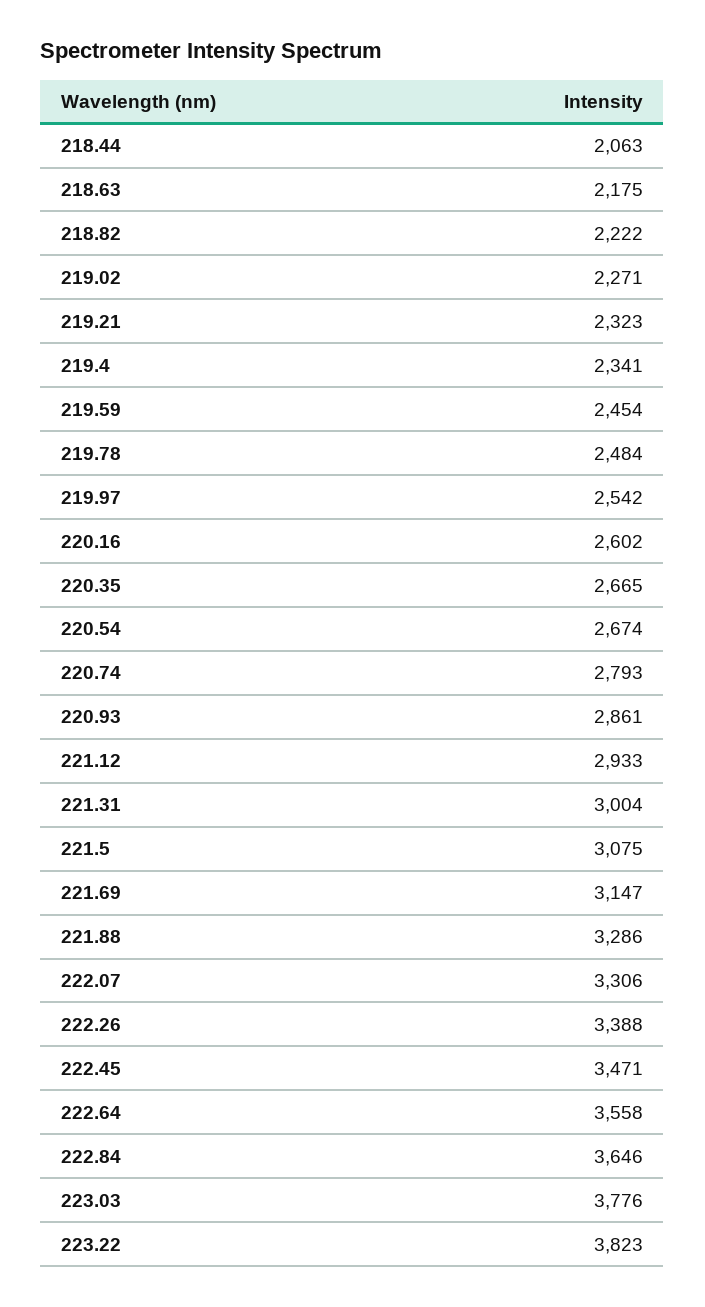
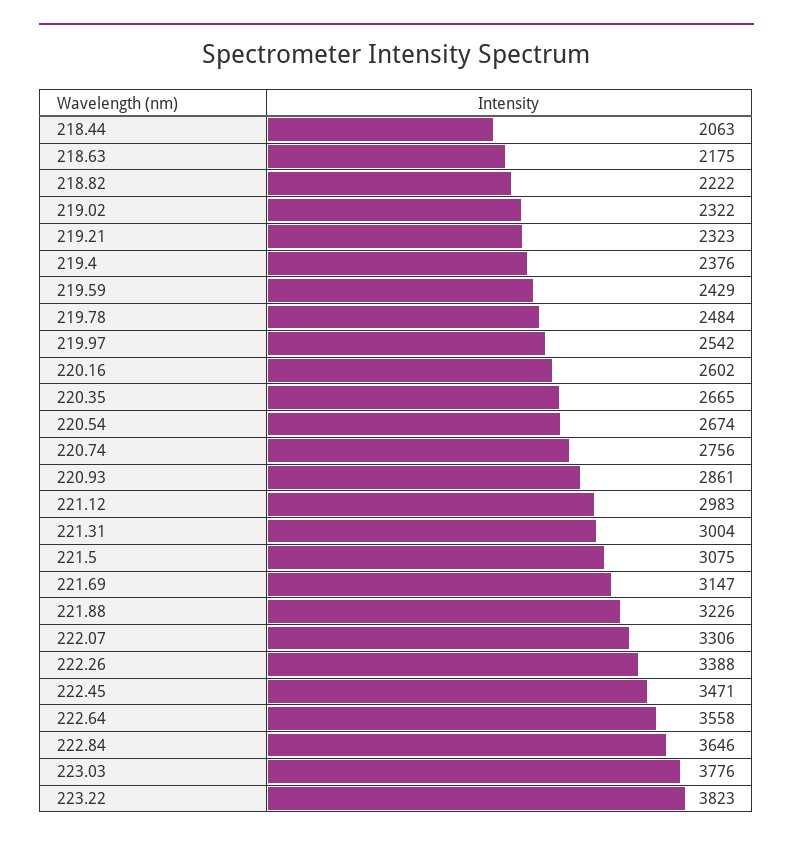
219.02: 2271 -> 2322
219.4: 2341 -> 2376
219.59: 2454 -> 2429
220.74: 2793 -> 2756
221.12: 2933 -> 2983
221.88: 3286 -> 3226

